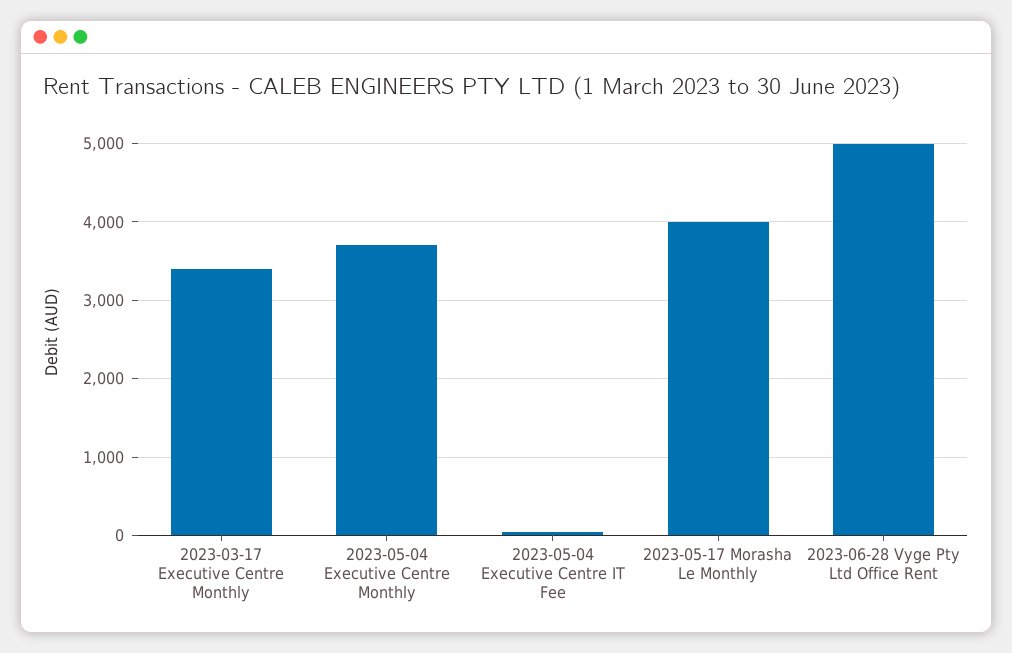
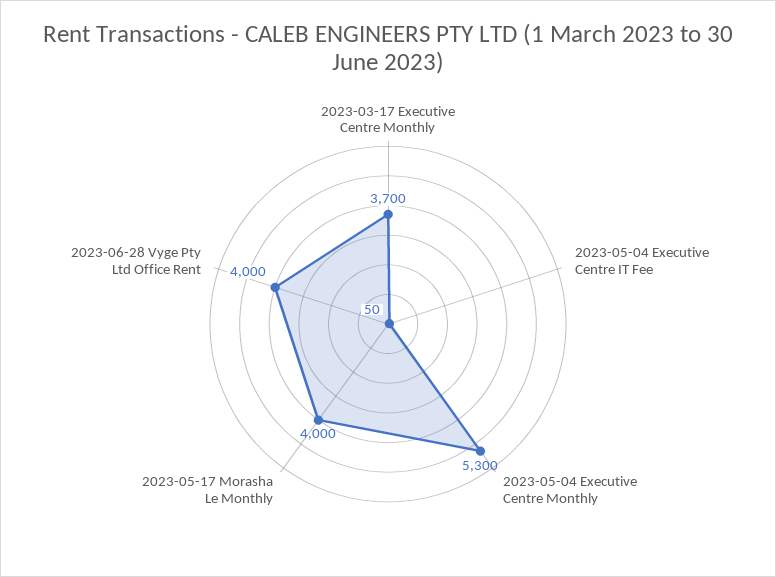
2023-03-17 Executive Centre Monthly: 3400 -> 3700
2023-05-04 Executive Centre Monthly: 3700 -> 5300
2023-06-28 Vyge Pty Ltd Office Rent: 5000 -> 4000

